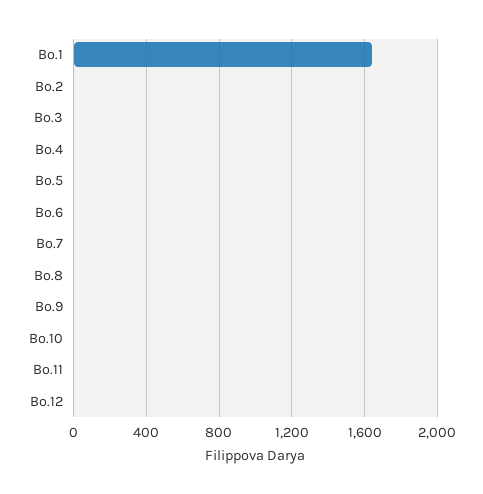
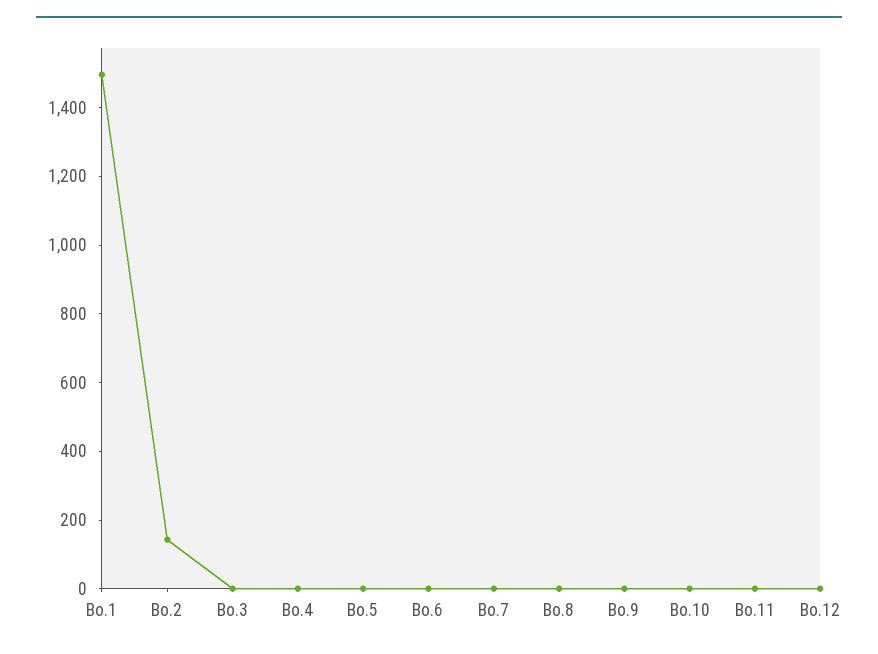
Bo.1: 1650 -> 1500
Bo.2: 0 -> 150

